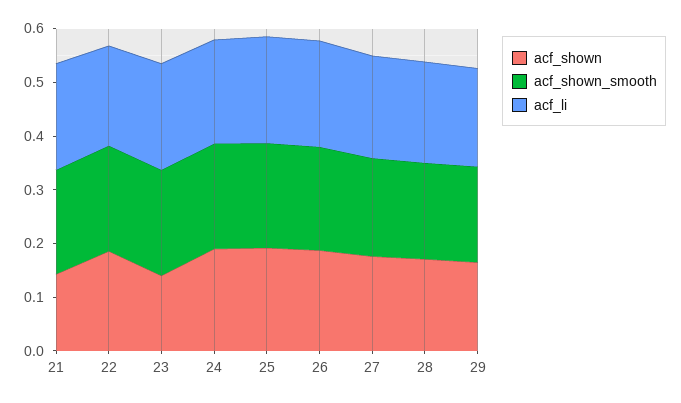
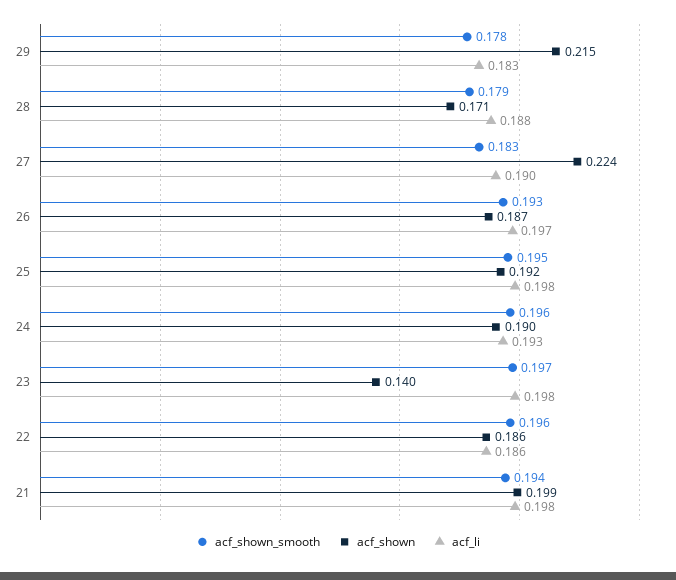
acf_shown, 21: 0.14 -> 0.199
acf_shown, 27: 0.18 -> 0.224
acf_shown, 29: 0.16 -> 0.215

